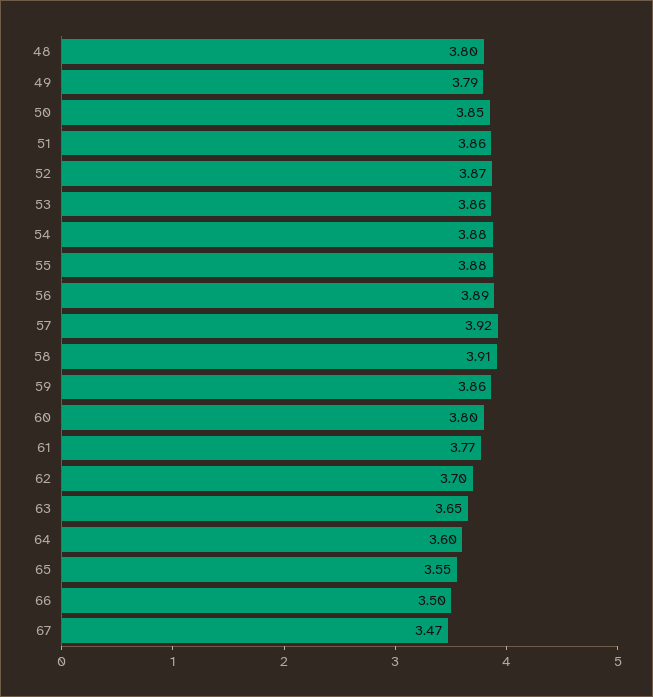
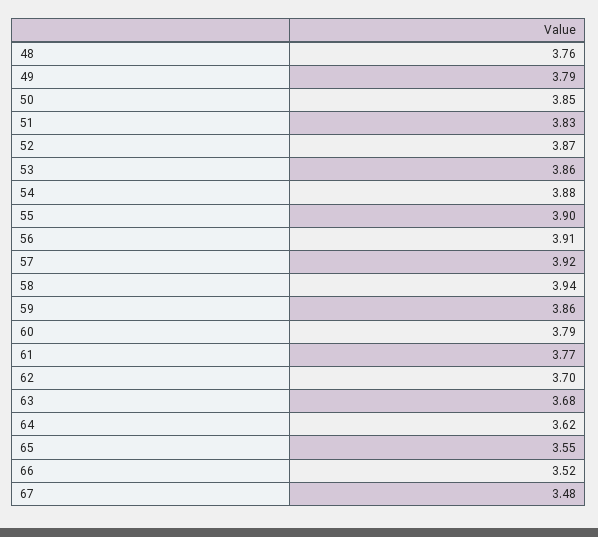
48: 3.8 -> 3.76
51: 3.86 -> 3.83
55: 3.88 -> 3.9
56: 3.89 -> 3.91
58: 3.91 -> 3.94
60: 3.8 -> 3.79
63: 3.65 -> 3.68
64: 3.6 -> 3.62
66: 3.5 -> 3.52
67: 3.47 -> 3.48

